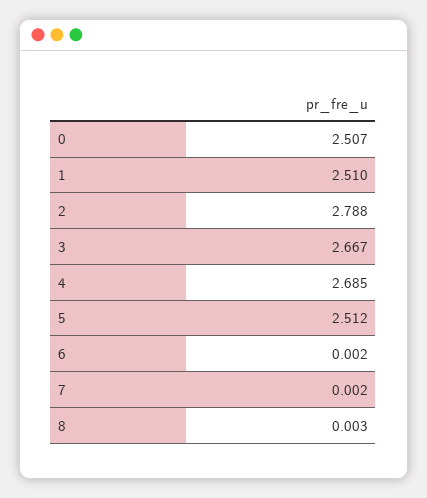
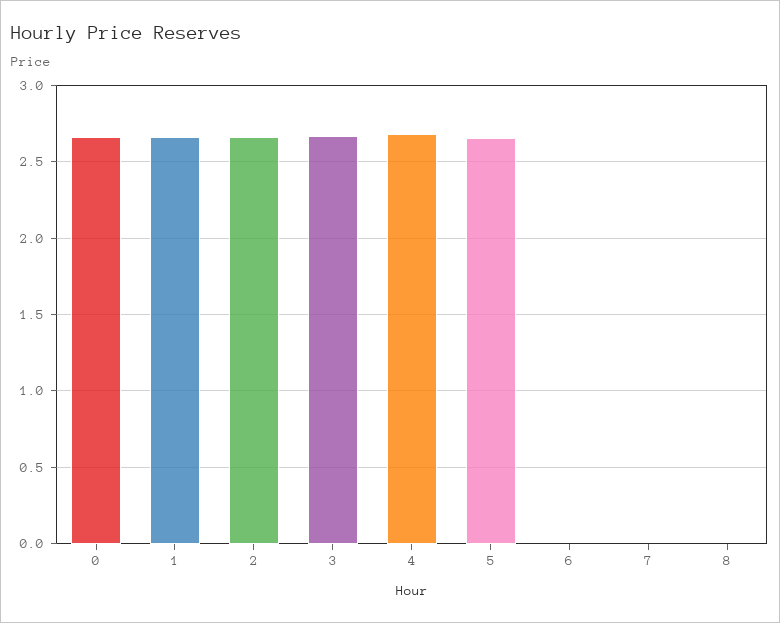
0: 2.507 -> 2.65
1: 2.51 -> 2.65
2: 2.788 -> 2.65
5: 2.512 -> 2.65

